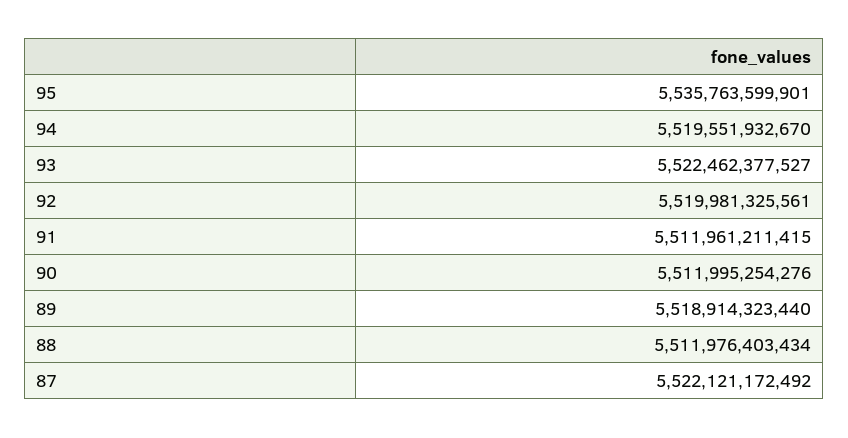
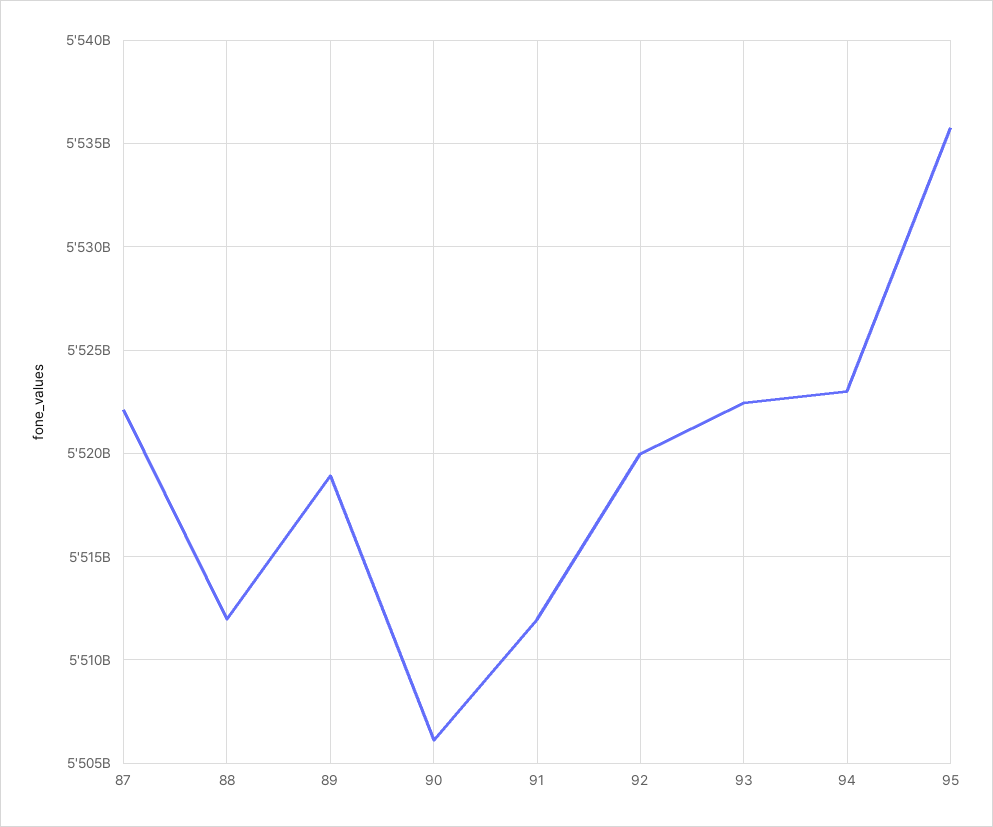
94: 5519551932670 -> 5523000000000
90: 5511995254276 -> 5506000000000

